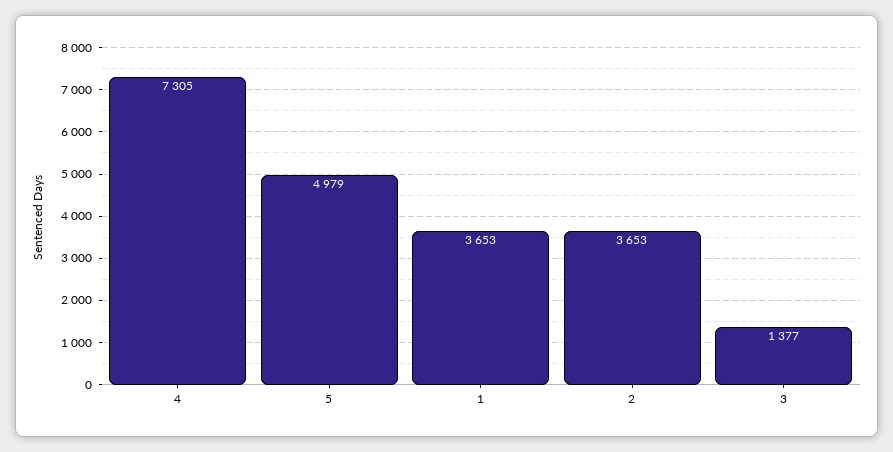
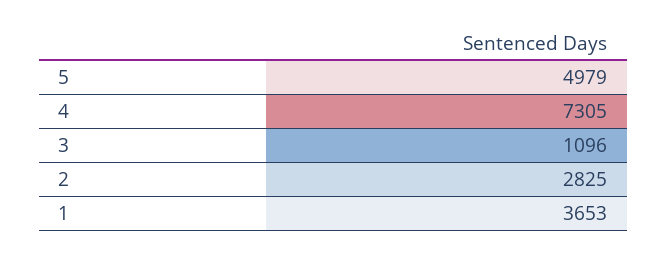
2: 3653 -> 2825
3: 1377 -> 1096

